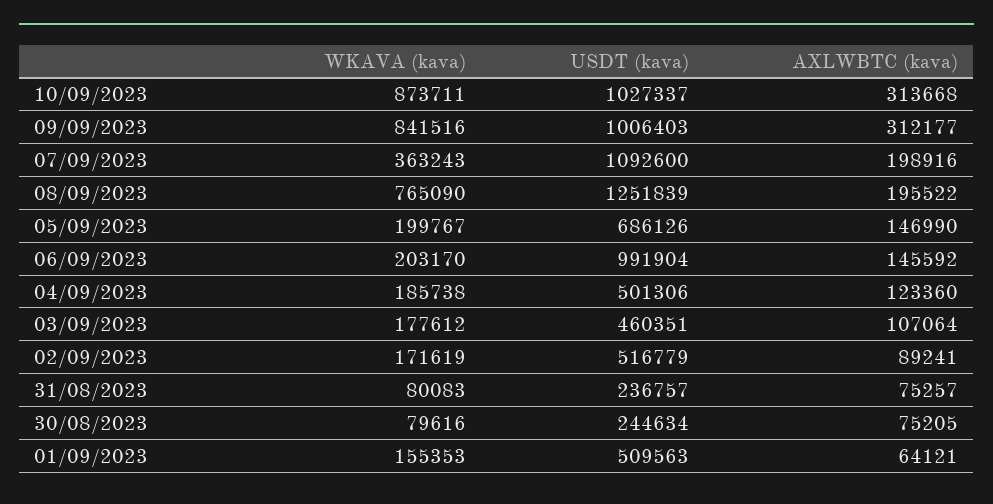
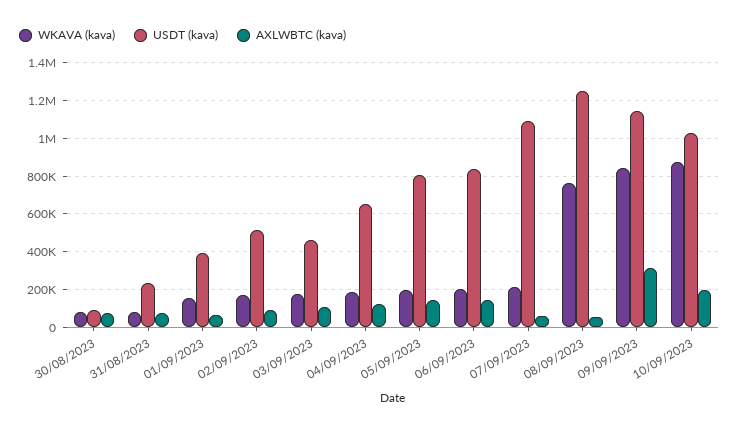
AXLWBTC (kava), 10/09/2023: 313668 -> 200000
USDT (kava), 09/09/2023: 1006403 -> 1150000
WKAVA (kava), 07/09/2023: 363243 -> 200000
AXLWBTC (kava), 07/09/2023: 198916 -> 50000
AXLWBTC (kava), 08/09/2023: 195522 -> 50000
USDT (kava), 05/09/2023: 686126 -> 800000
USDT (kava), 06/09/2023: 991904 -> 850000
USDT (kava), 04/09/2023: 501306 -> 650000
USDT (kava), 30/08/2023: 244634 -> 100000
USDT (kava), 01/09/2023: 509563 -> 400000

